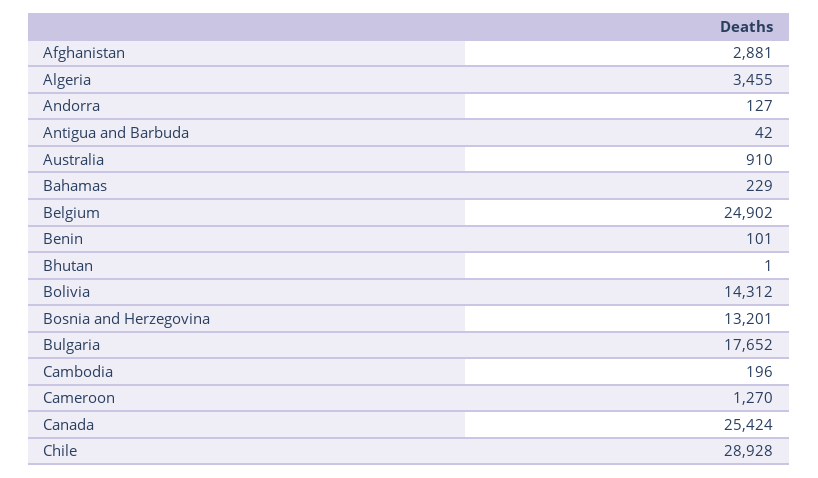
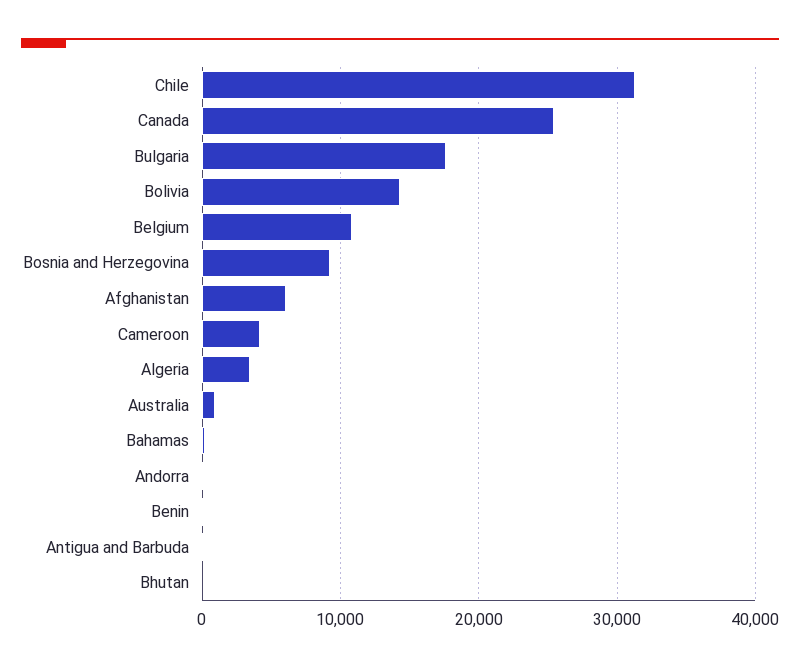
Afghanistan: 2881 -> 6000
Belgium: 24902 -> 11000
Bosnia and Herzegovina: 13201 -> 9000
Cambodia: 196 -> none
Cameroon: 1270 -> 4000
Chile: 28928 -> 31000

